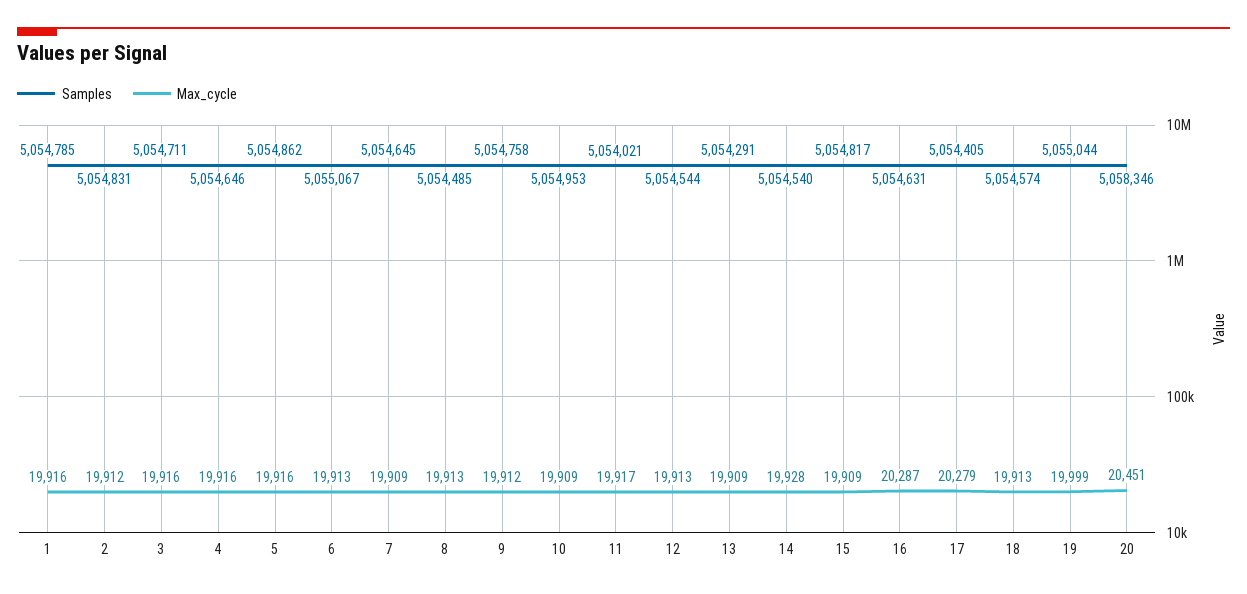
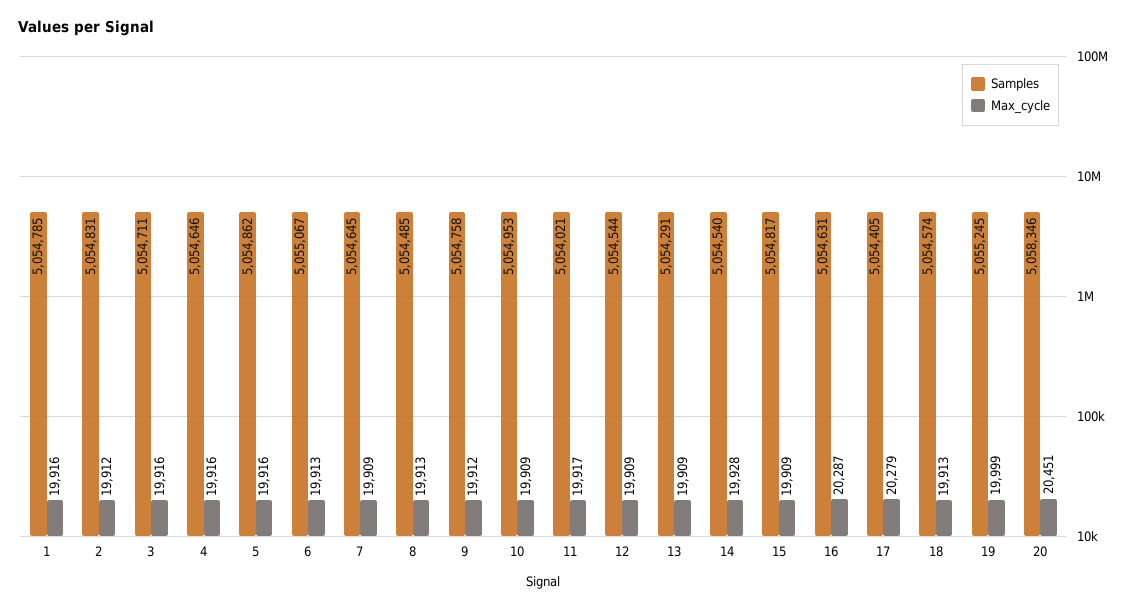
Max_cycle, 12: 19913 -> 19909
Samples, 19: 5055044 -> 5055245

